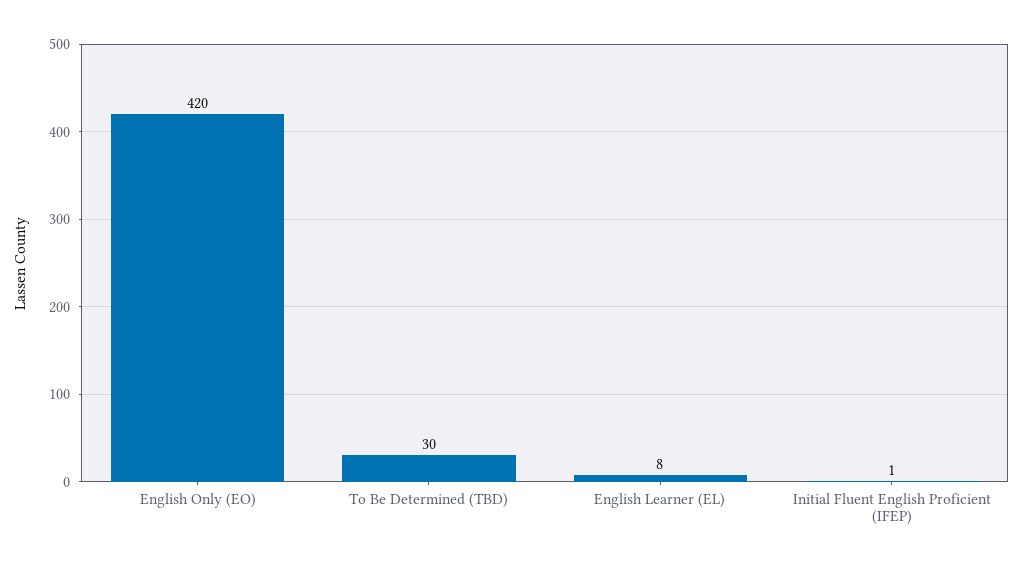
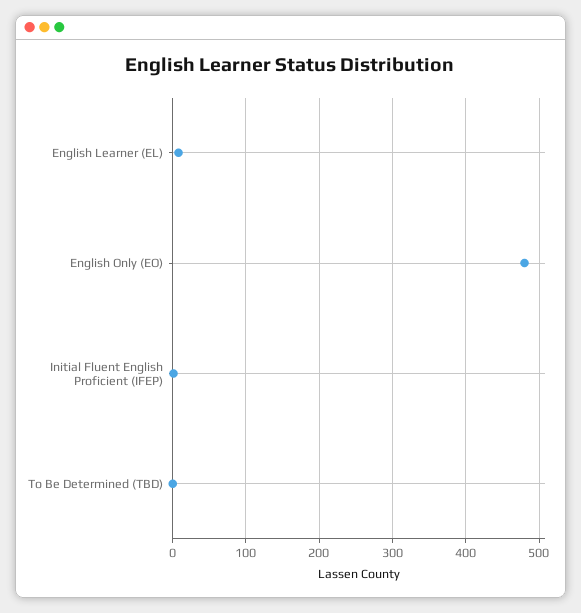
English Only (EO): 420 -> 480
To Be Determined (TBD): 30 -> 0

